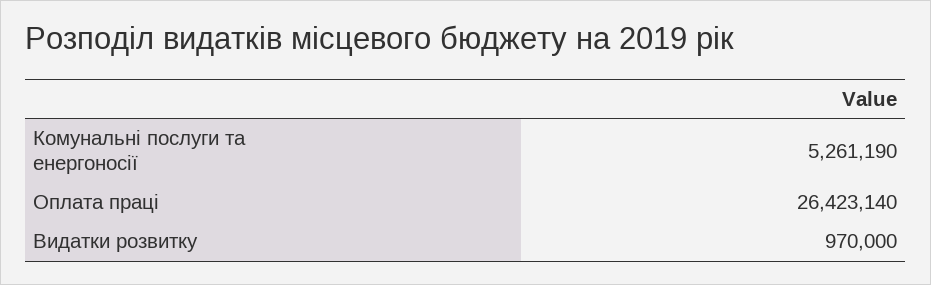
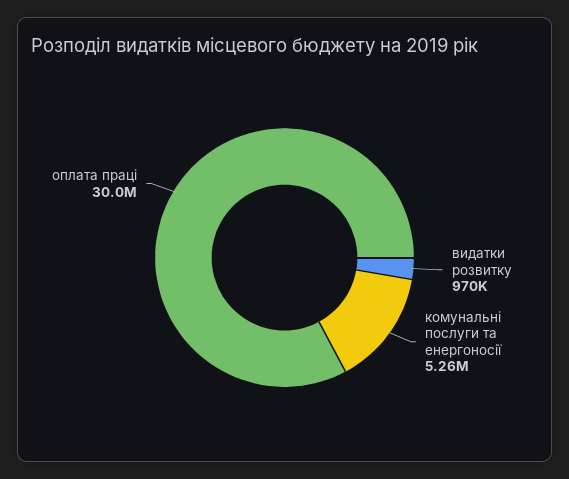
Оплата праці: 26423140 -> 30000000

